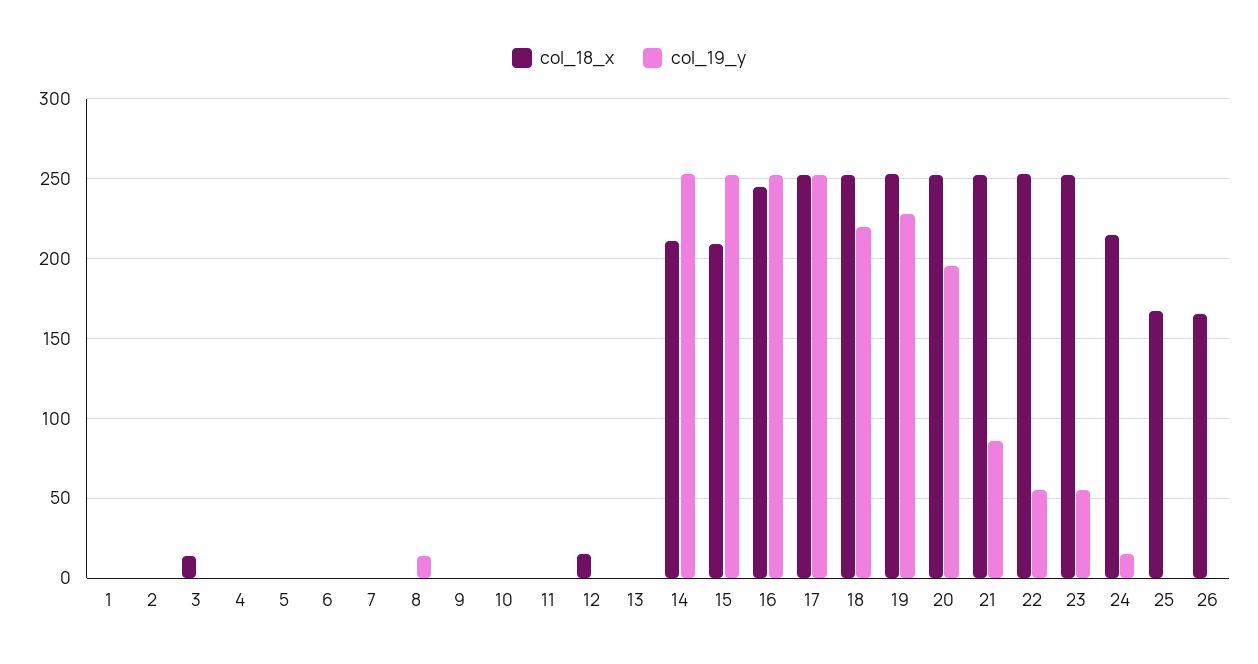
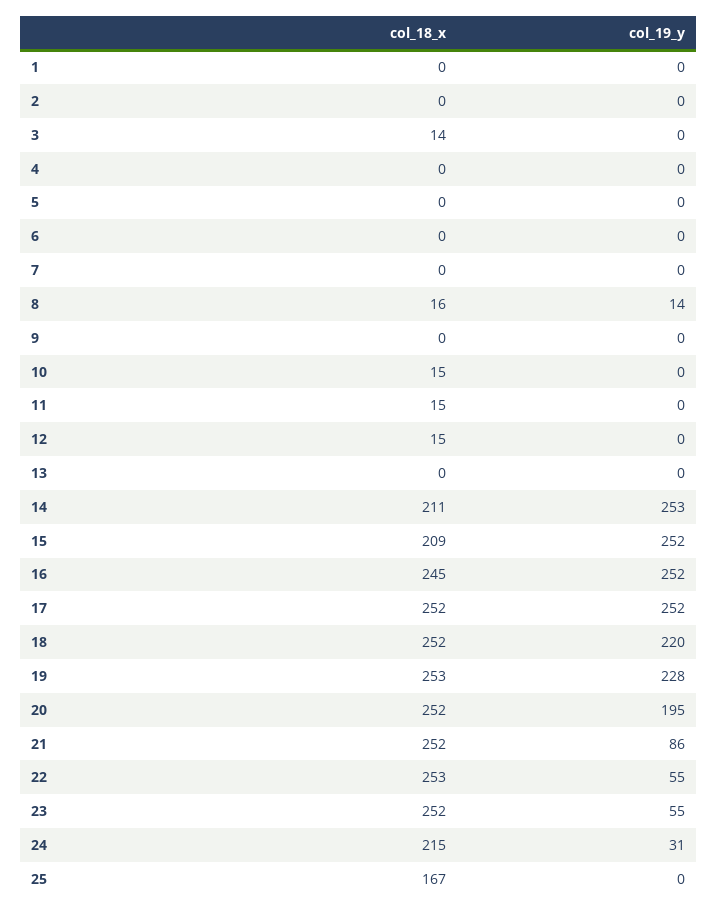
col_18_x, 8: 0 -> 16
col_18_x, 10: 0 -> 15
col_18_x, 11: 0 -> 15
col_19_y, 24: 15 -> 31
col_18_x, 26: 165 -> none
col_19_y, 26: 0 -> none

